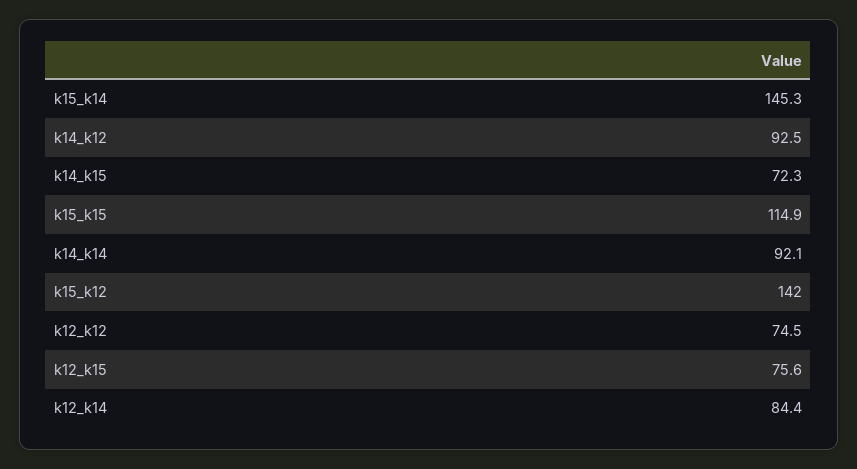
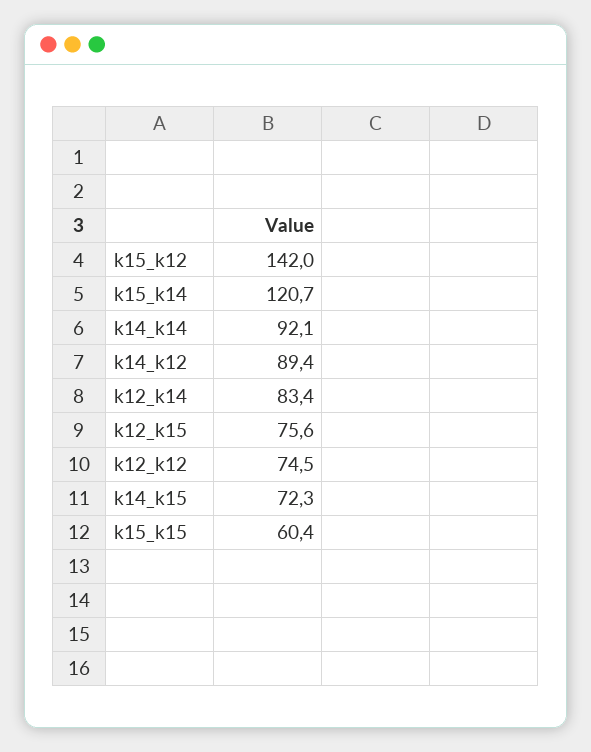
k15_k14: 145.3 -> 120.7
k14_k12: 92.5 -> 89.4
k15_k15: 114.9 -> 60.4
k12_k14: 84.4 -> 83.4

